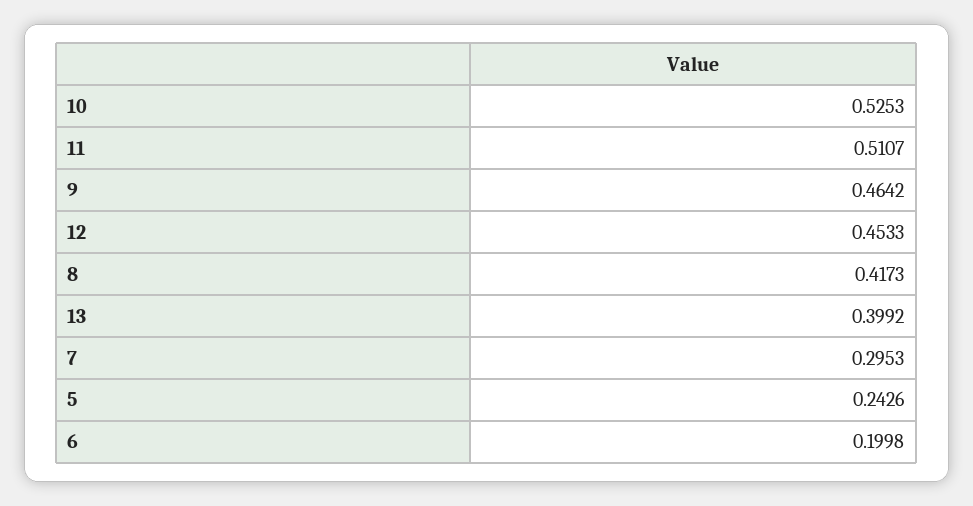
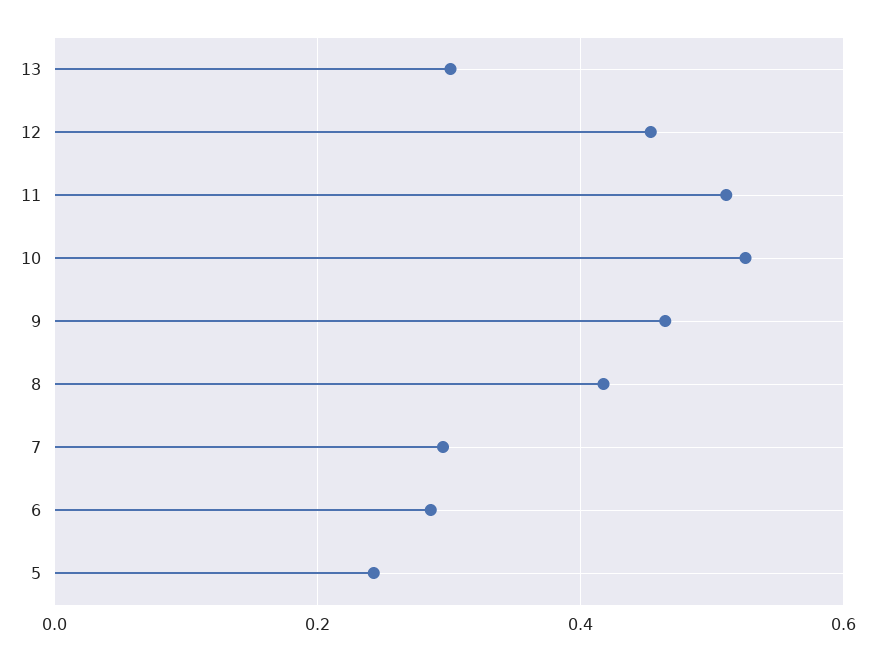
13: 0.3992 -> 0.3
6: 0.1998 -> 0.28

